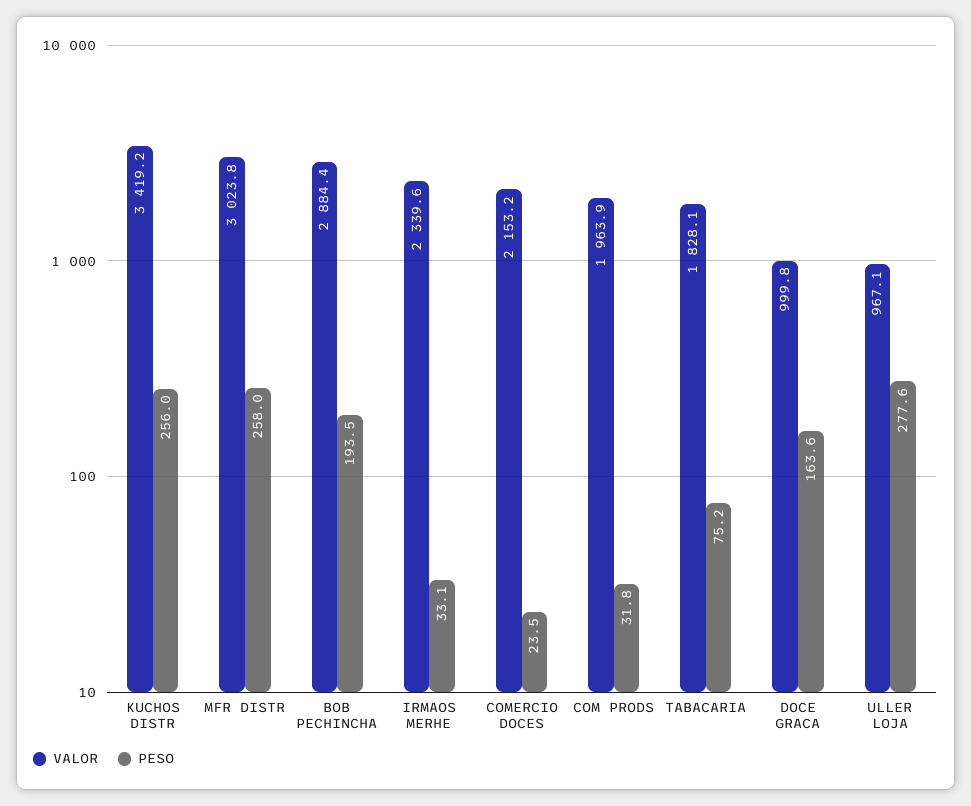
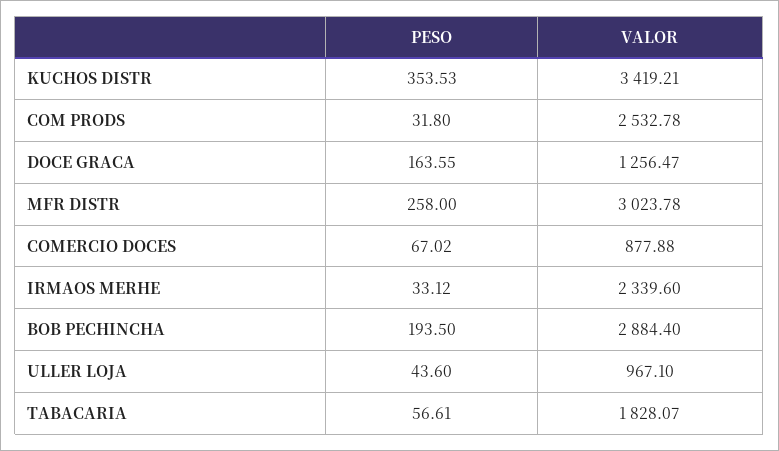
PESO, KUCHOS DISTR: 256 -> 353.53
VALOR, COMERCIO DOCES: 2153.2 -> 877.88
PESO, COMERCIO DOCES: 23.5 -> 67.02
VALOR, COM PRODS: 1963.9 -> 2532.78
PESO, TABACARIA: 75.2 -> 56.61
VALOR, DOCE GRACA: 999.8 -> 1256.47
PESO, ULLER LOJA: 277.6 -> 43.6

